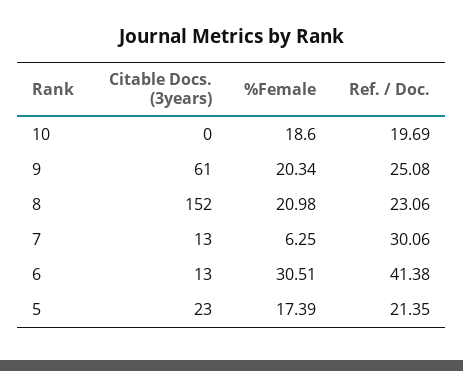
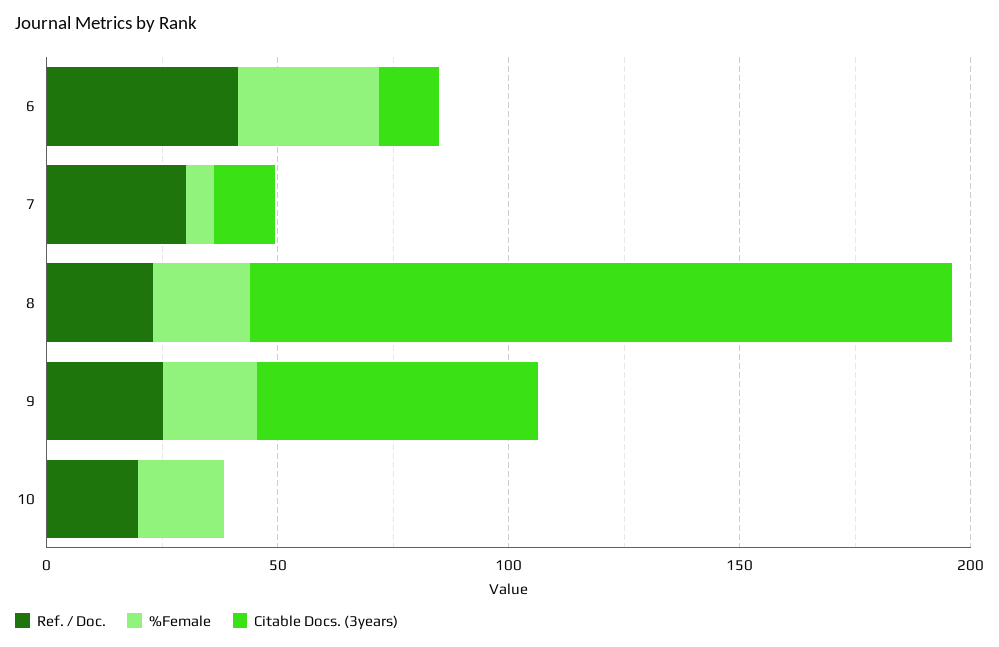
Citable Docs. (3years), 5: 23 -> none
%Female, 5: 17.39 -> none
Ref. / Doc., 5: 21.35 -> none

